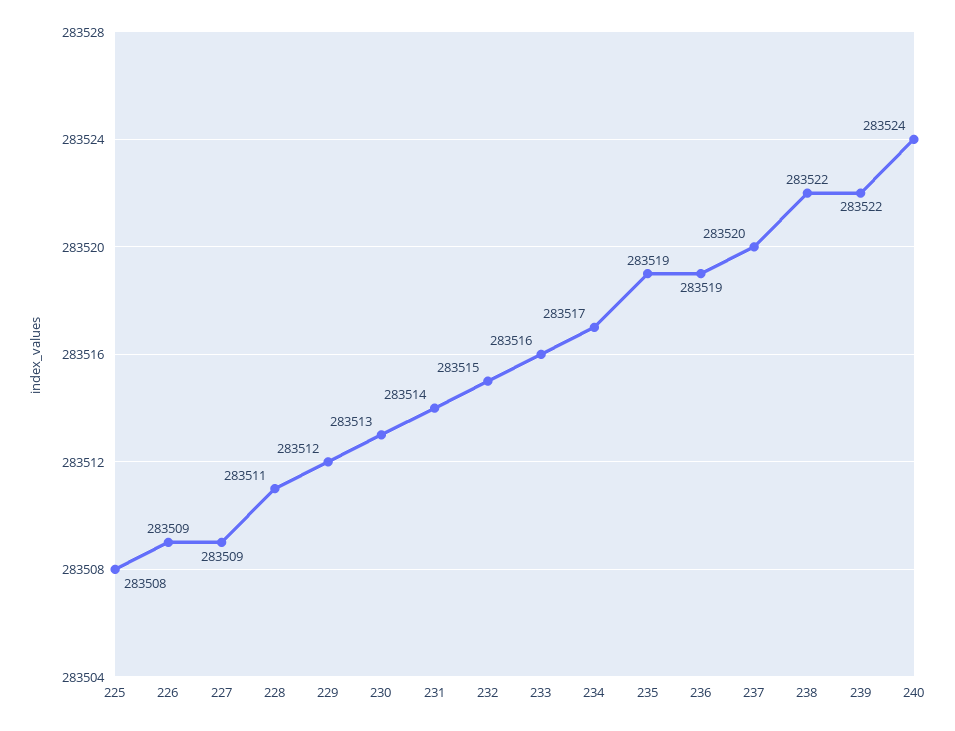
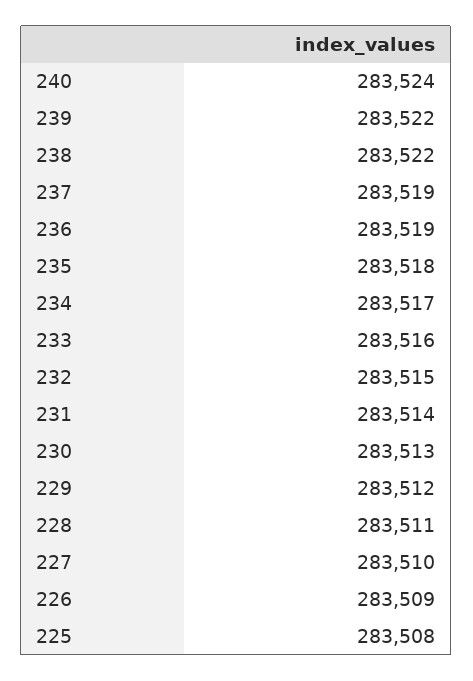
227: 283509 -> 283510
235: 283519 -> 283518
237: 283520 -> 283519

